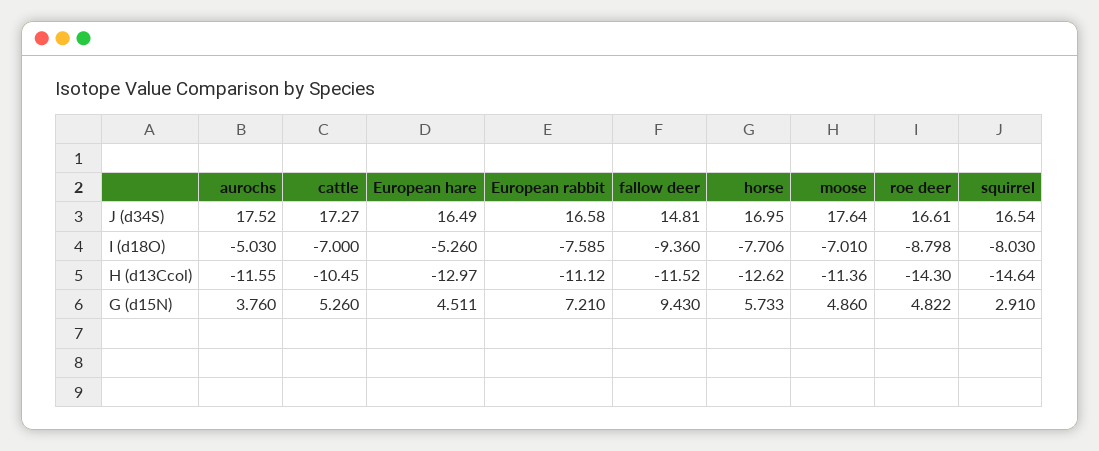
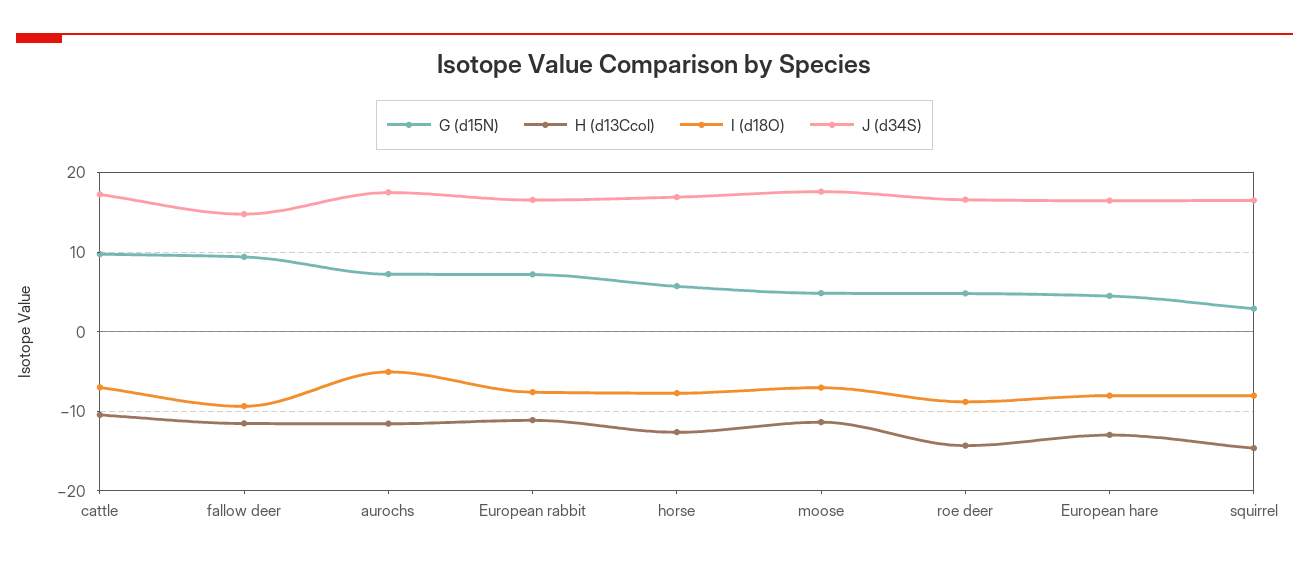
I (d18O), European hare: -5.26 -> -8
G (d15N), aurochs: 3.76 -> 7
G (d15N), cattle: 5.26 -> 10

